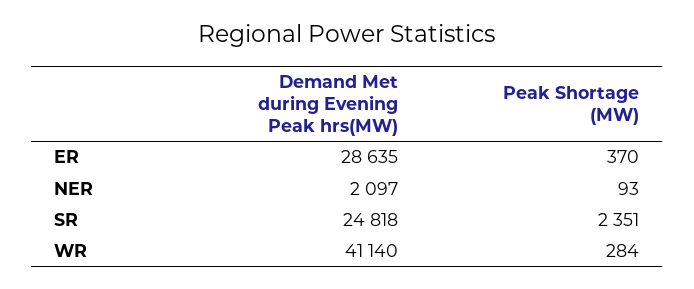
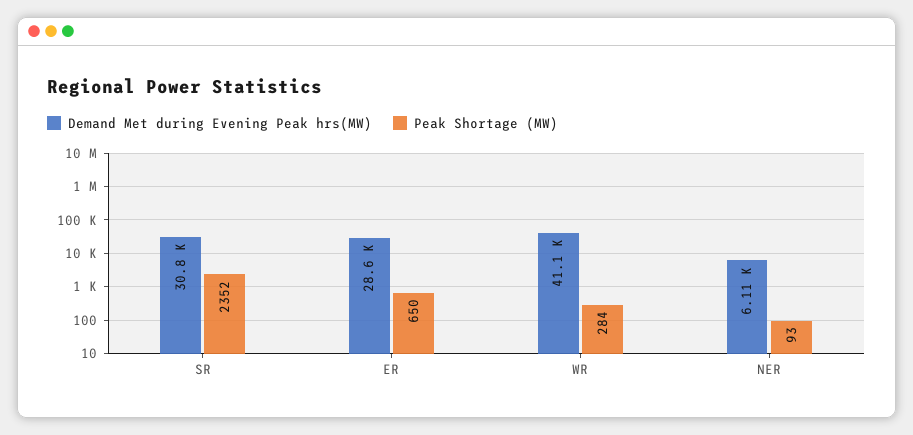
Peak Shortage (MW), ER: 370 -> 650
Demand Met during Evening Peak hrs(MW), NER: 2097 -> 6110
Demand Met during Evening Peak hrs(MW), SR: 24818 -> 30800
Peak Shortage (MW), SR: 2351 -> 2352

